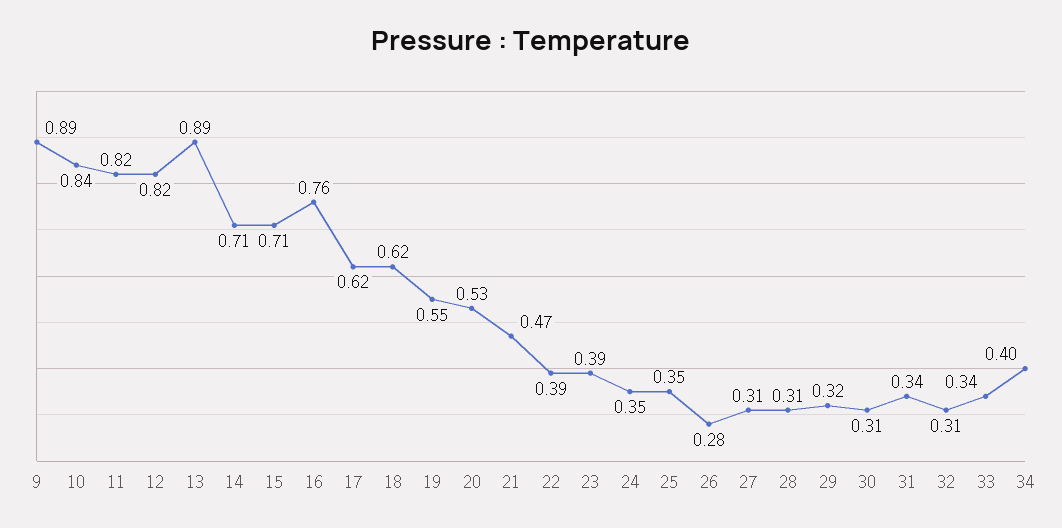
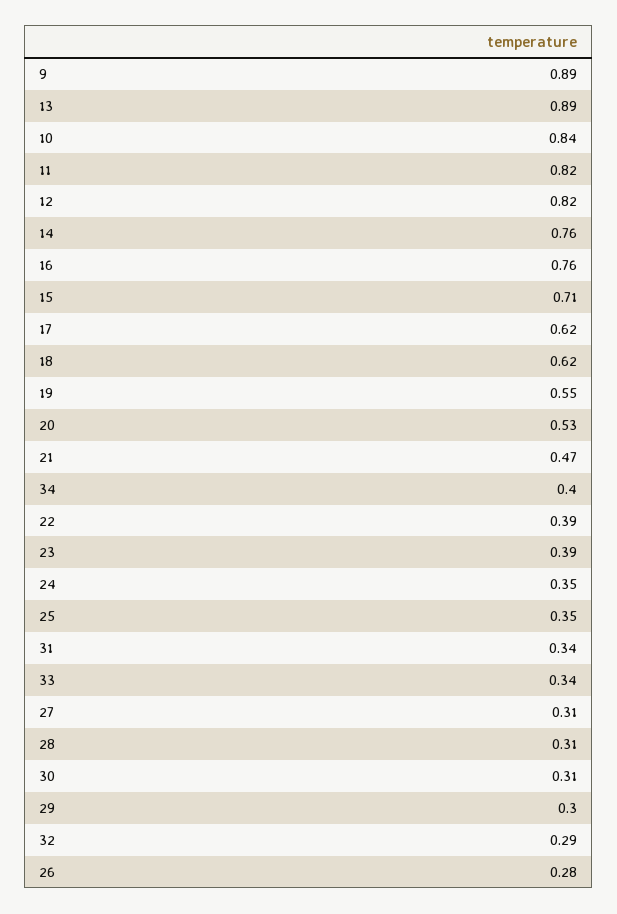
14: 0.71 -> 0.76
29: 0.32 -> 0.3
32: 0.31 -> 0.29

